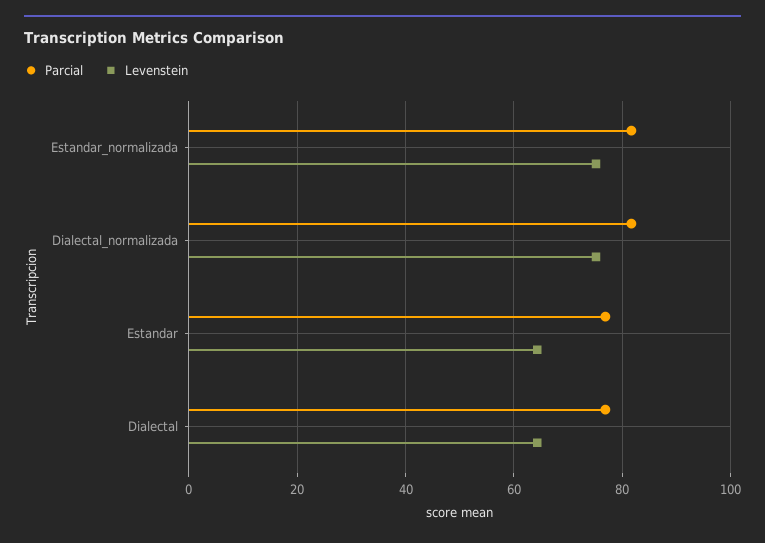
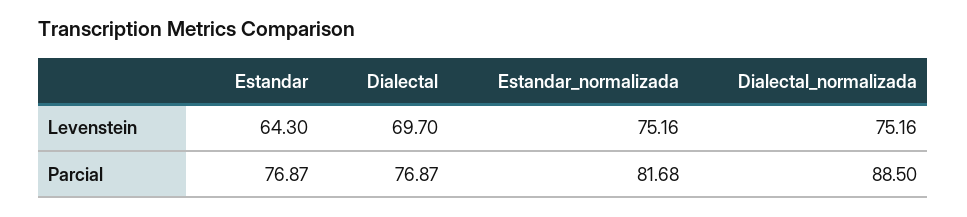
Parcial, Dialectal_normalizada: 82 -> 88.5
Levenstein, Dialectal: 64 -> 69.7

